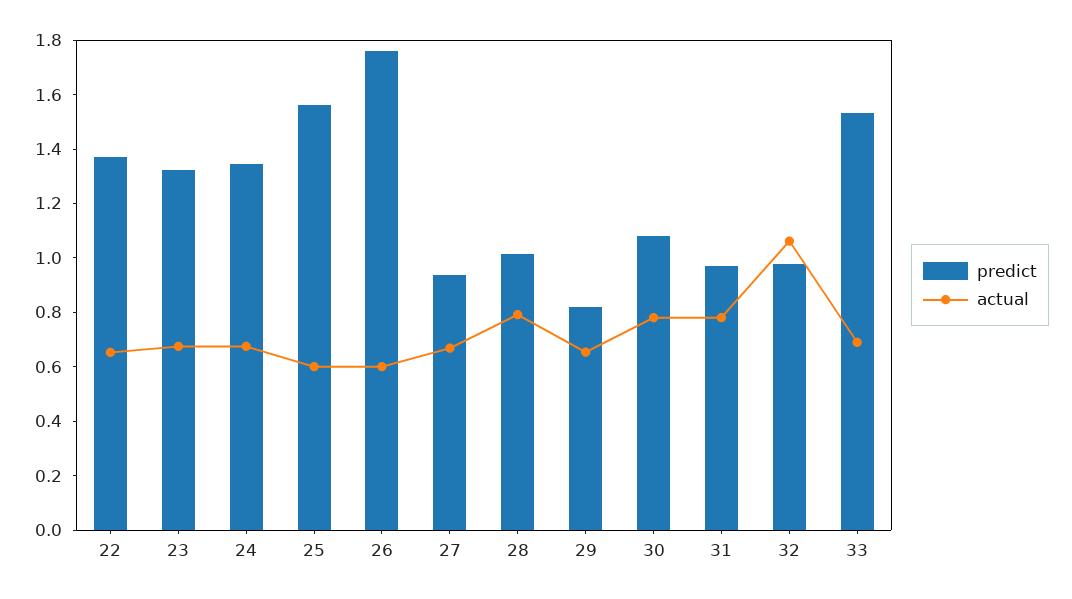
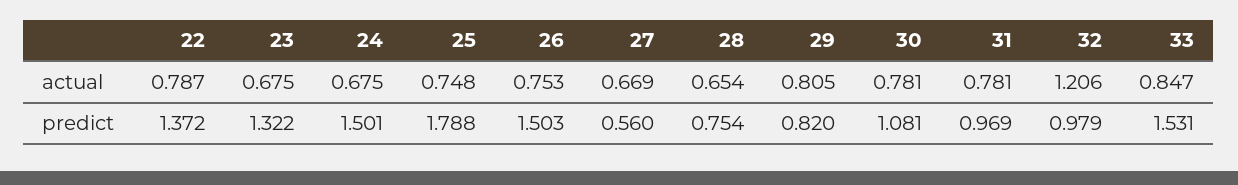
actual, 22: 0.65 -> 0.787
predict, 24: 1.35 -> 1.501
predict, 25: 1.55 -> 1.788
actual, 25: 0.6 -> 0.748
predict, 26: 1.75 -> 1.503
actual, 26: 0.6 -> 0.753
predict, 27: 0.95 -> 0.56
predict, 28: 1 -> 0.754
actual, 28: 0.8 -> 0.654
actual, 29: 0.65 -> 0.805
actual, 32: 1.05 -> 1.206
actual, 33: 0.7 -> 0.847

